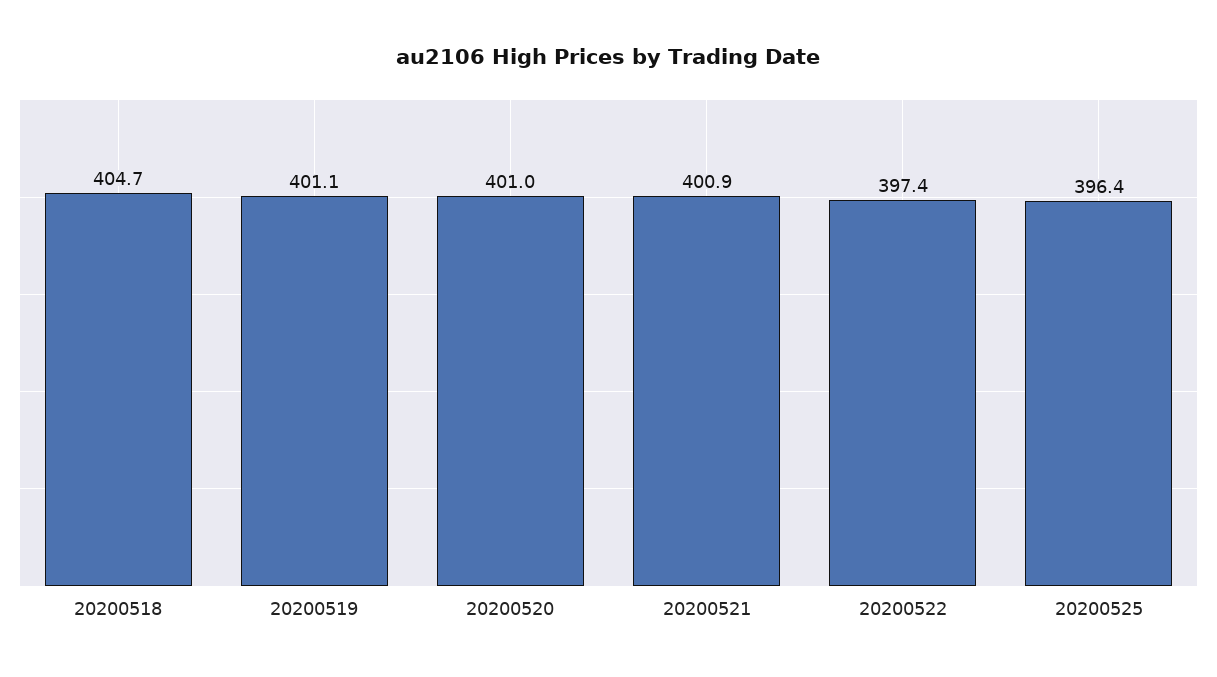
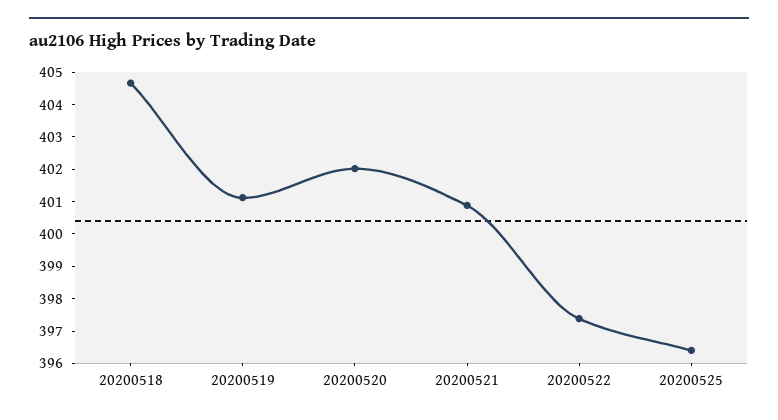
20200520: 401 -> 402

